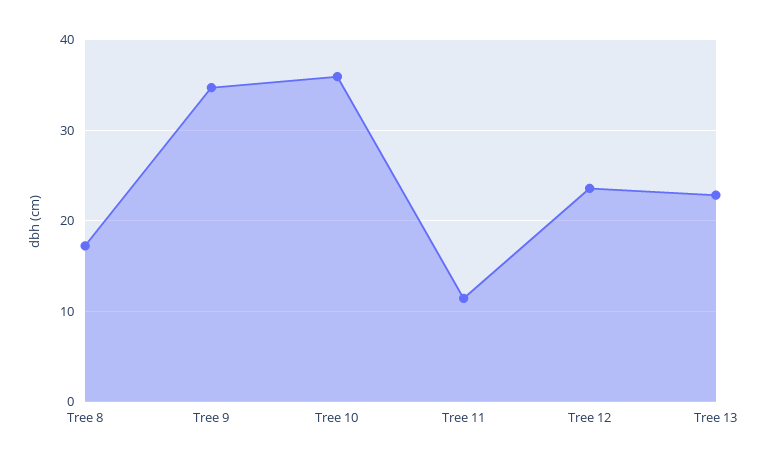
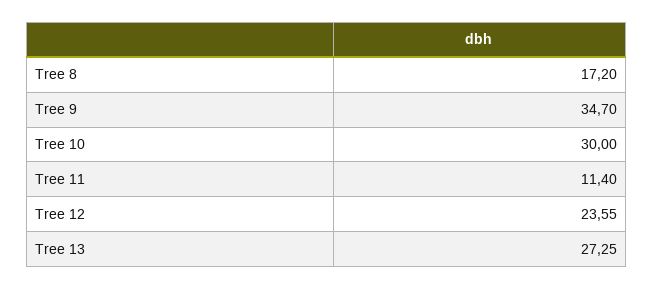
Tree 10: 36 -> 30
Tree 13: 23 -> 27.25

